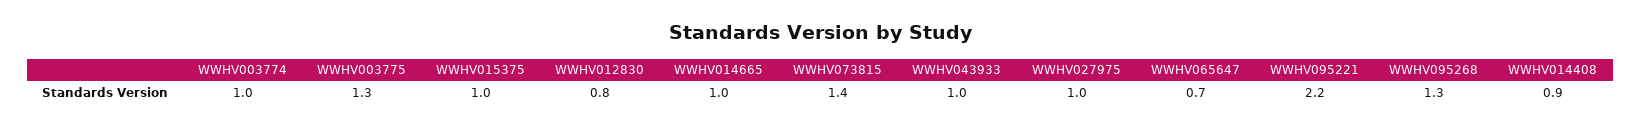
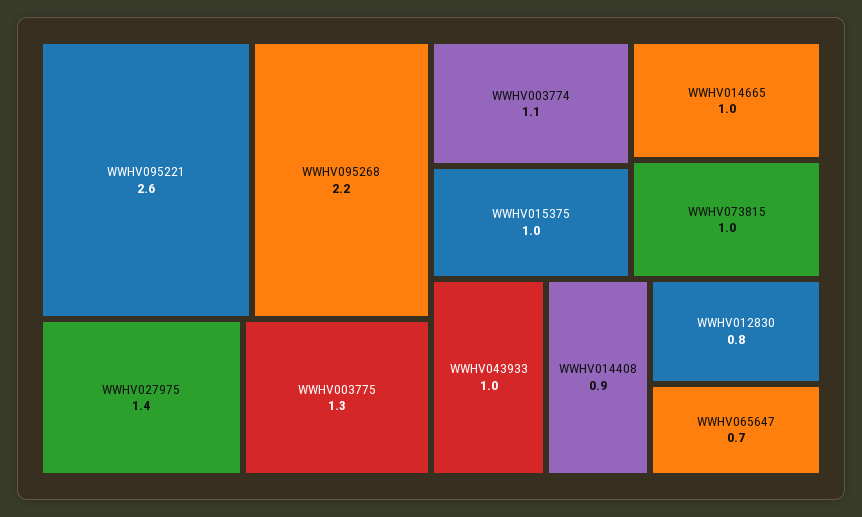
WWHV003774: 1 -> 1.1
WWHV073815: 1.4 -> 1
WWHV027975: 1 -> 1.4
WWHV095221: 2.2 -> 2.6
WWHV095268: 1.3 -> 2.2

